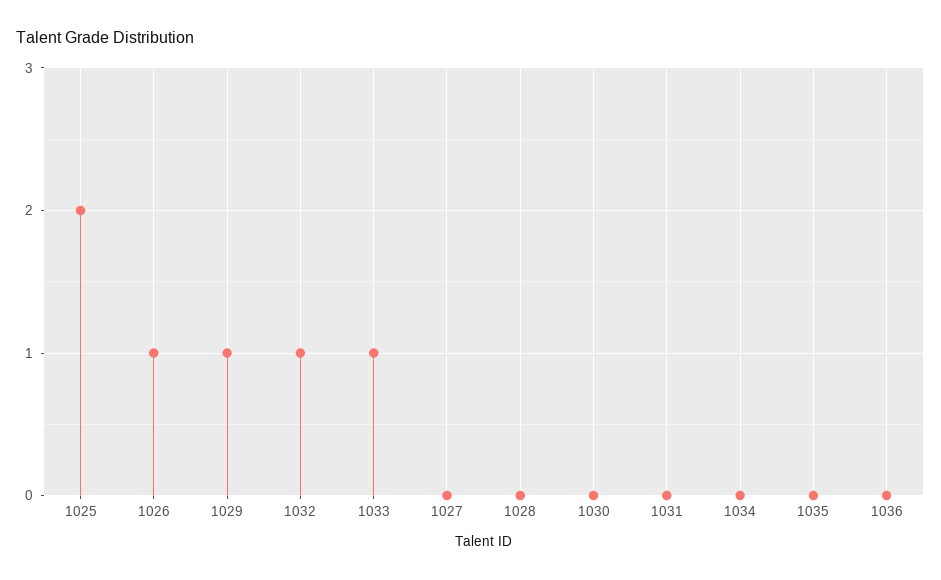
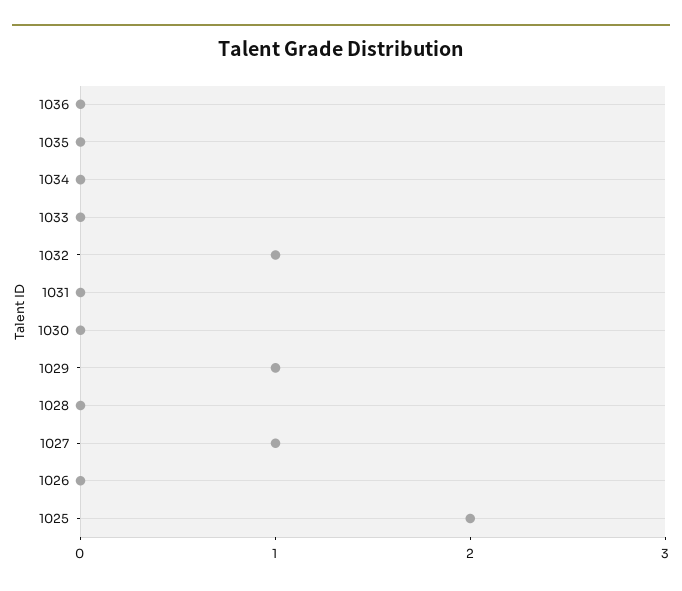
1026: 1 -> 0
1033: 1 -> 0
1027: 0 -> 1

